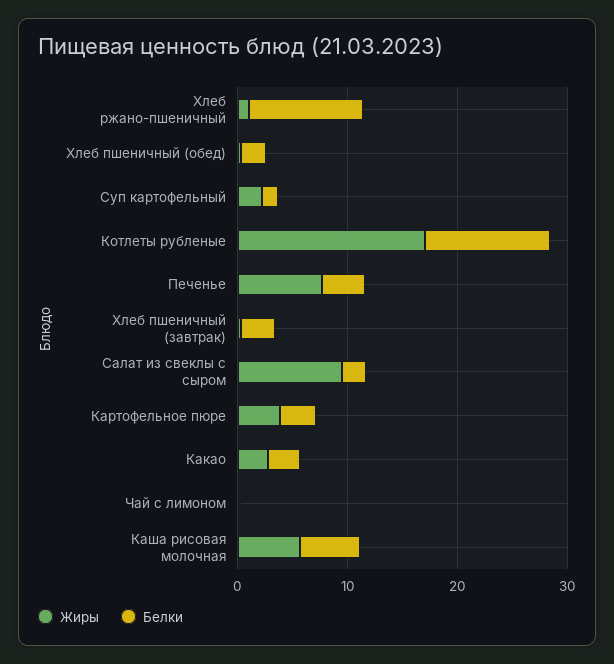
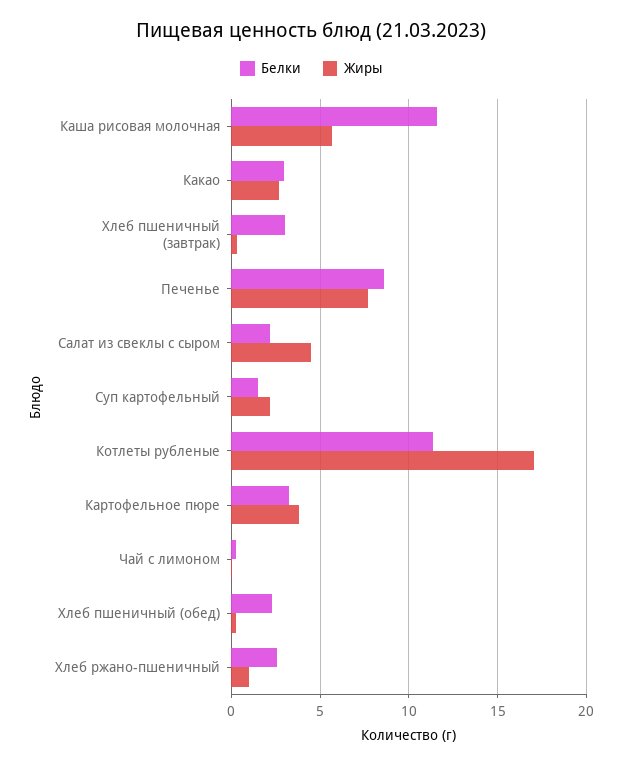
Белки, Хлеб ржано-пшеничный: 10 -> 2.5
Белки, Печенье: 4 -> 8.5
Жиры, Салат из свеклы с сыром: 10 -> 4.5
Белки, Каша рисовая молочная: 6 -> 11.5

